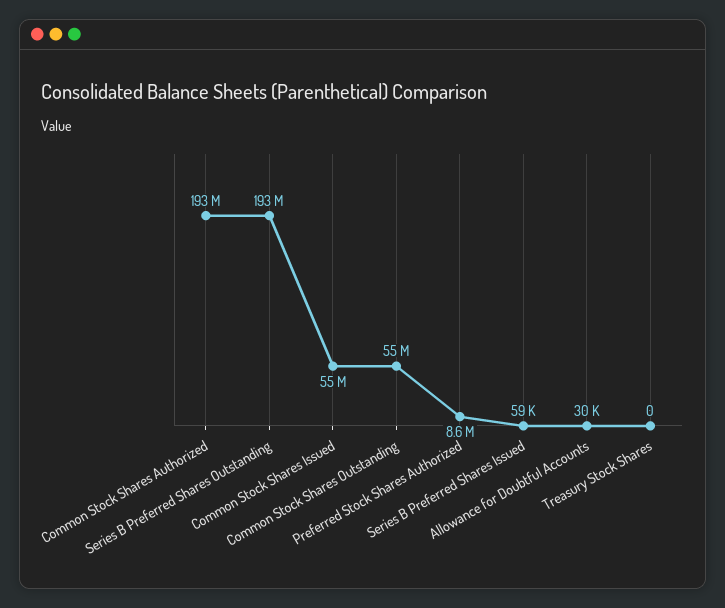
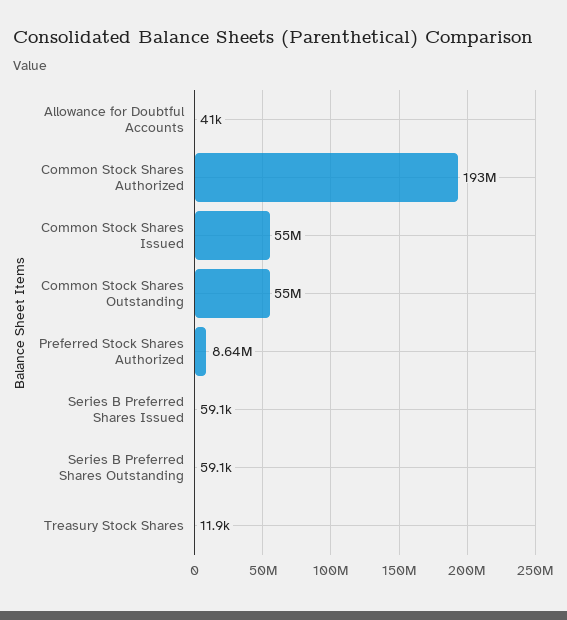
Series B Preferred Shares Outstanding: 193000000 -> 59100
Allowance for Doubtful Accounts: 30000 -> 41000
Treasury Stock Shares: 0 -> 11900

